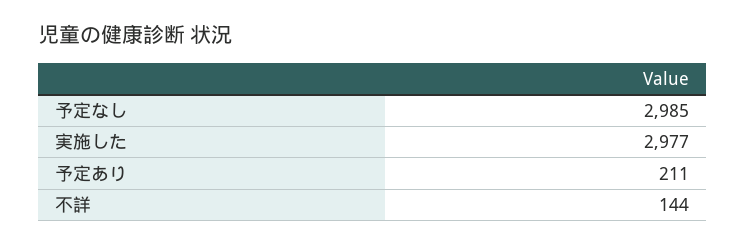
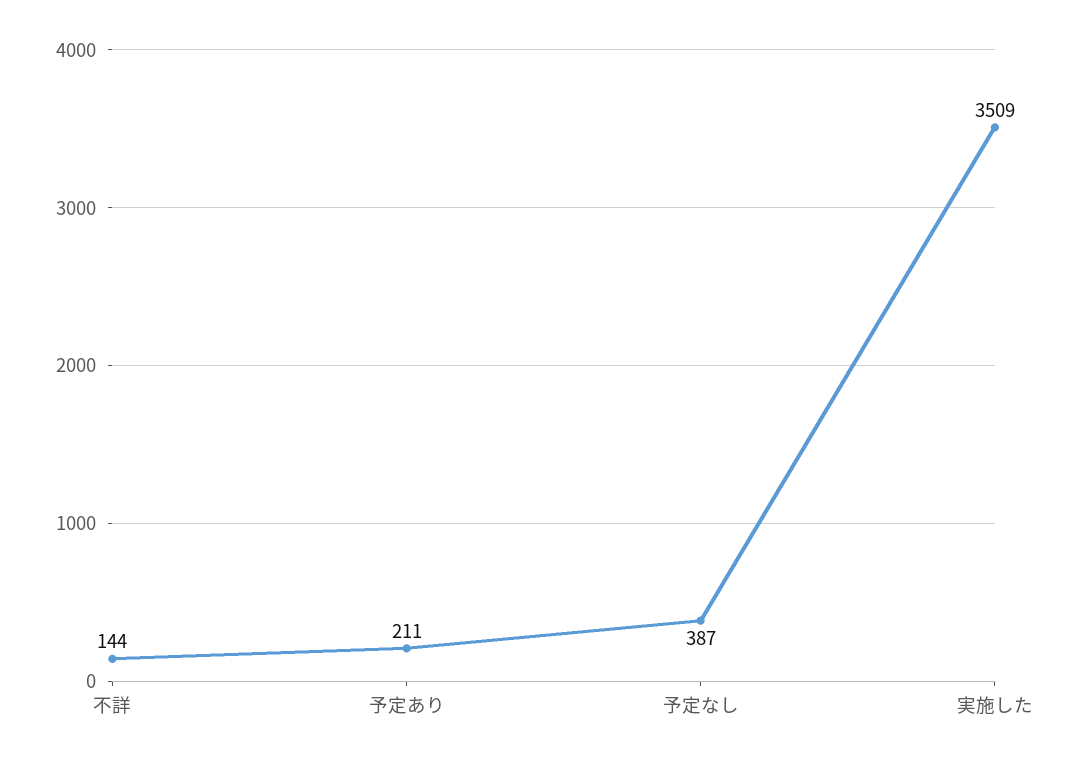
予定なし: 2985 -> 387
実施した: 2977 -> 3509

